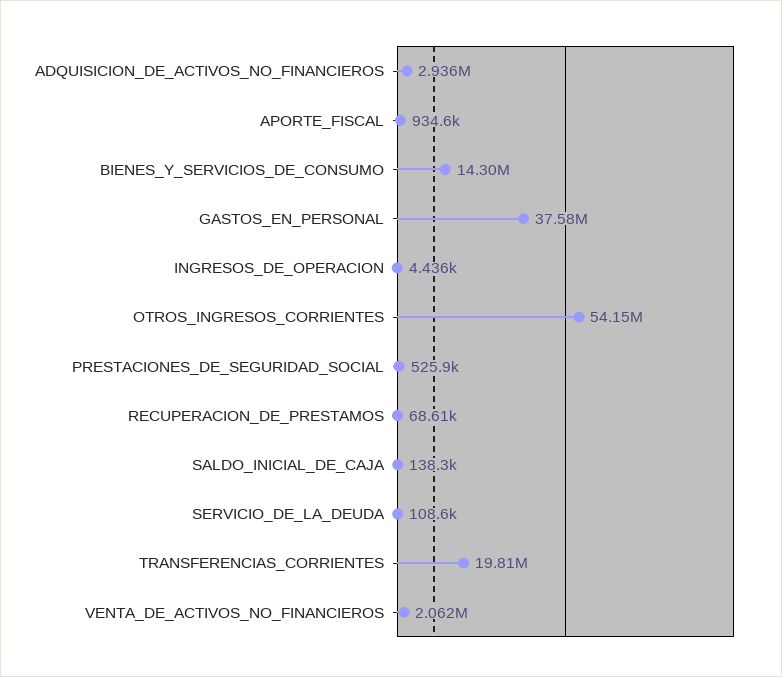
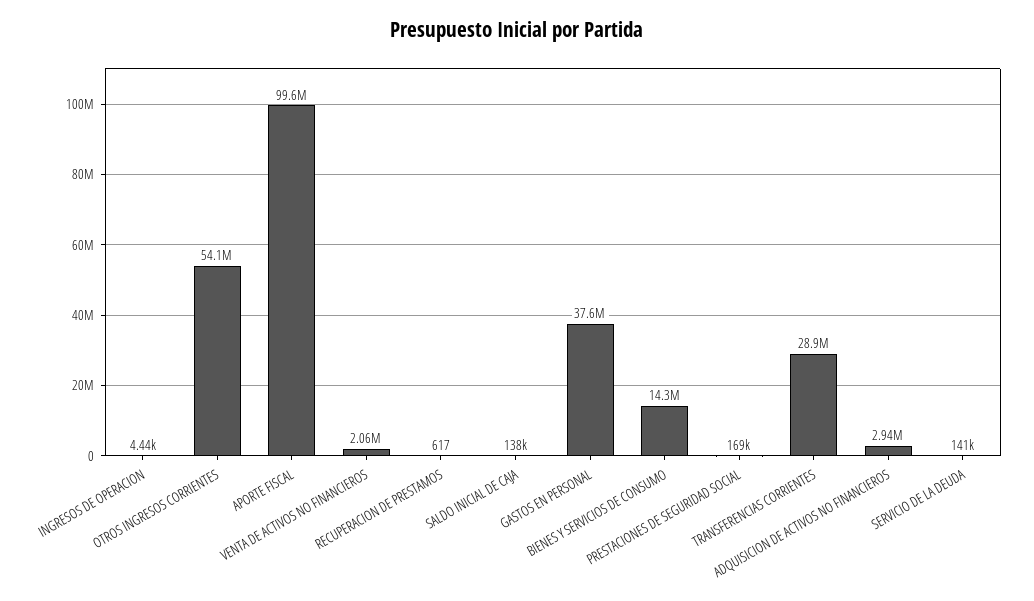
APORTE_FISCAL: 934600 -> 99600000
PRESTACIONES_DE_SEGURIDAD_SOCIAL: 525900 -> 169000
RECUPERACION_DE_PRESTAMOS: 68610 -> 617
SERVICIO_DE_LA_DEUDA: 108600 -> 141000
TRANSFERENCIAS_CORRIENTES: 19810000 -> 28900000

